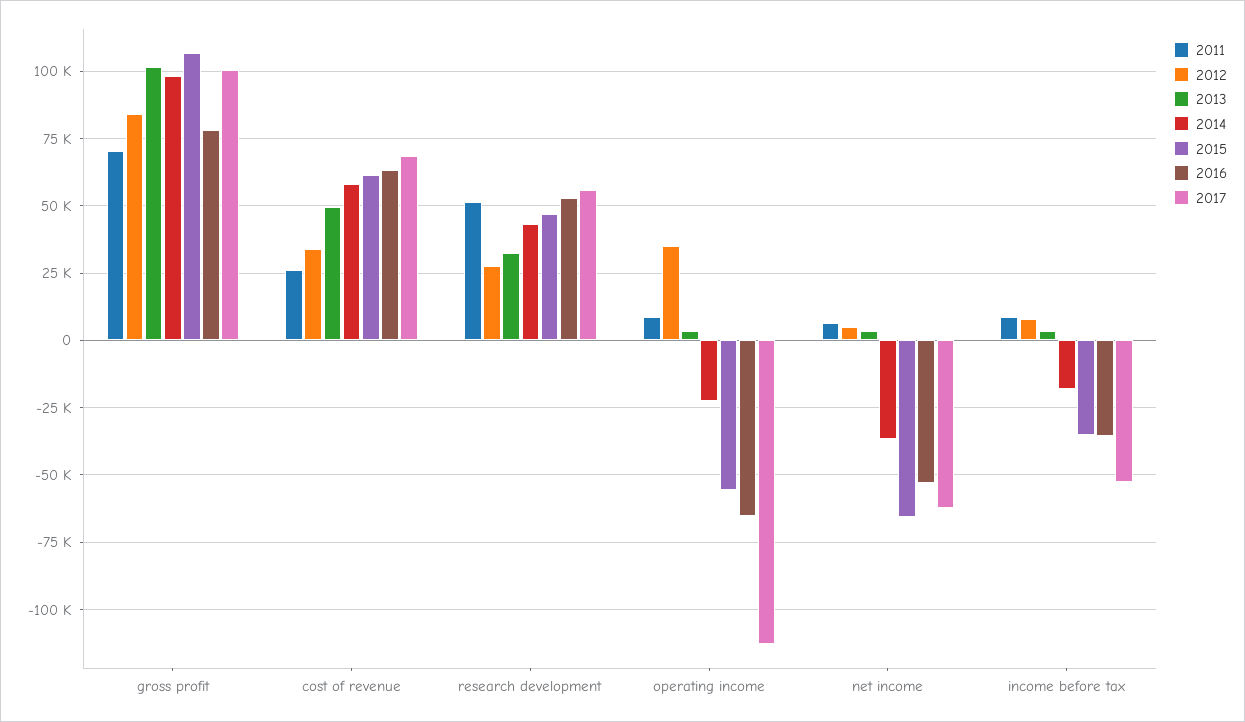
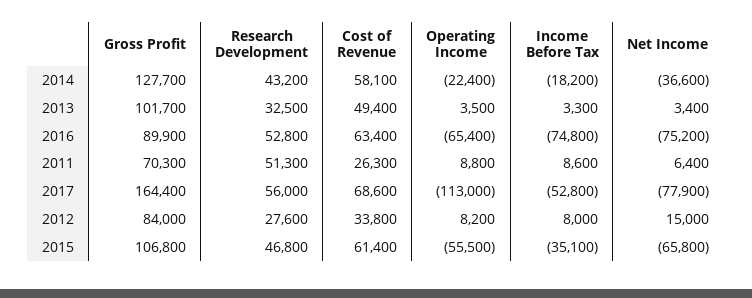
2014, gross profit: 97500 -> 127700
2016, gross profit: 77500 -> 89900
2017, gross profit: 100000 -> 164400
2012, operating income: 35000 -> 8200
2012, net income: 5000 -> 15000
2016, net income: -52500 -> -75200
2017, net income: -62500 -> -77900
2016, income before tax: -35000 -> -74800

